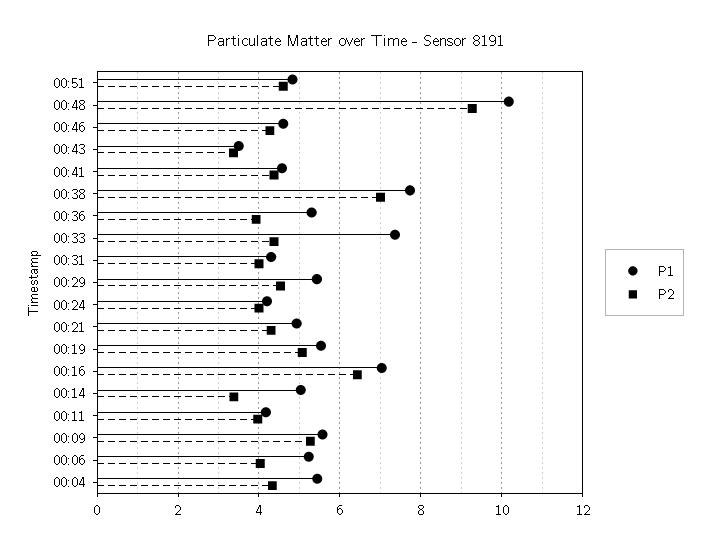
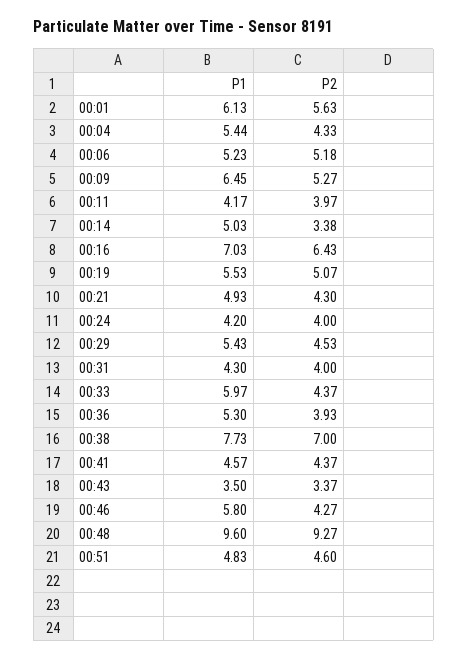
P1, 00:48: 10.2 -> 9.6
P1, 00:46: 4.6 -> 5.8
P1, 00:33: 7.4 -> 5.97
P1, 00:09: 5.6 -> 6.45
P2, 00:06: 4 -> 5.18
P1, 00:01: none -> 6.13
P2, 00:01: none -> 5.63

